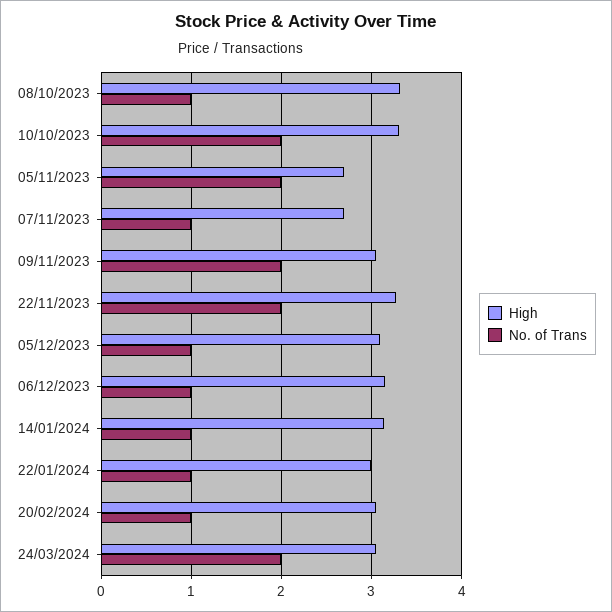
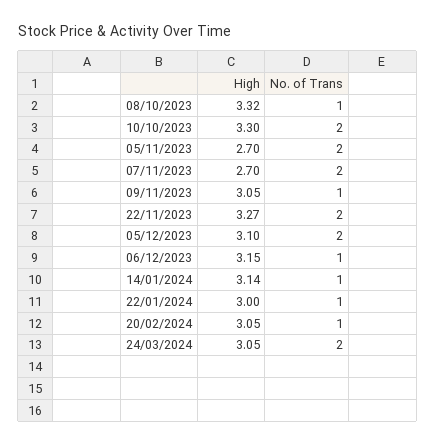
No. of Trans, 07/11/2023: 1 -> 2
No. of Trans, 09/11/2023: 2 -> 1
No. of Trans, 05/12/2023: 1 -> 2

